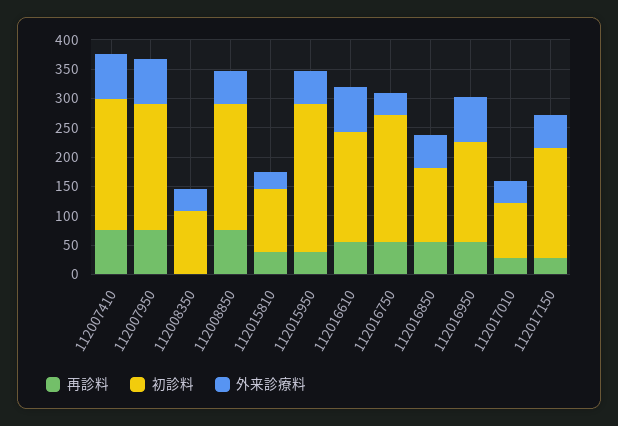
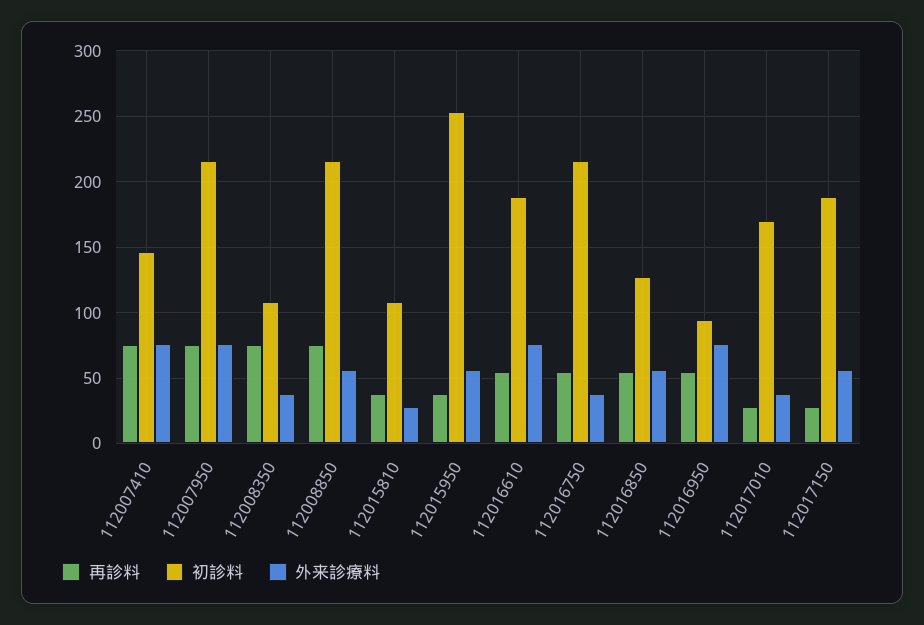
初診料, 112007410: 225 -> 145
再診料, 112008350: 0 -> 75
初診料, 112016950: 175 -> 95
初診料, 112017010: 100 -> 170

